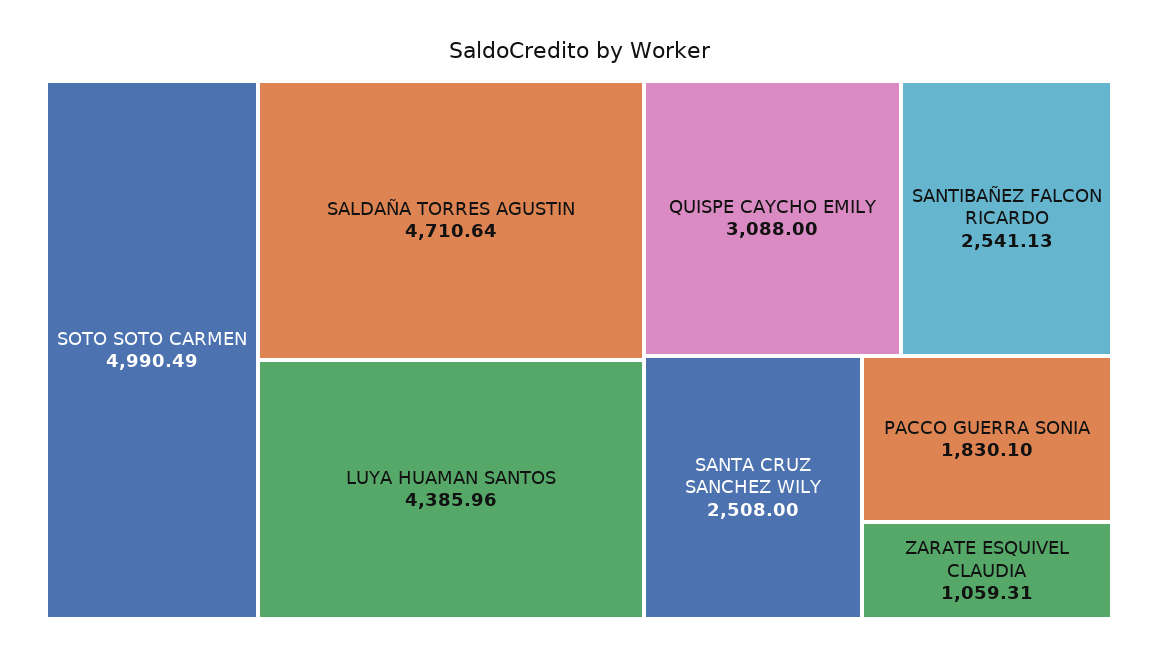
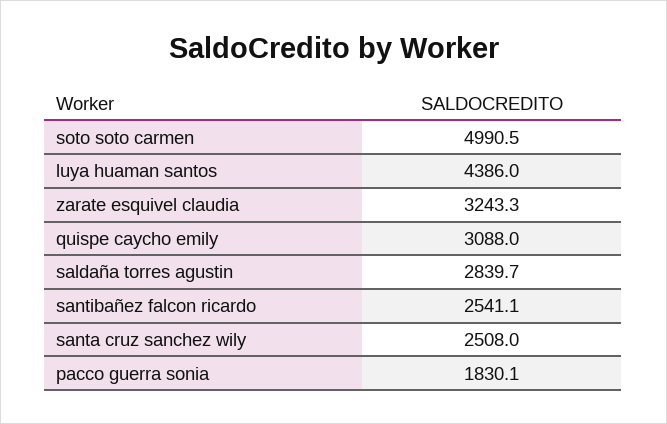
SALDAÑA TORRES AGUSTIN: 4710.64 -> 2839.7
ZARATE ESQUIVEL CLAUDIA: 1059.31 -> 3243.3

